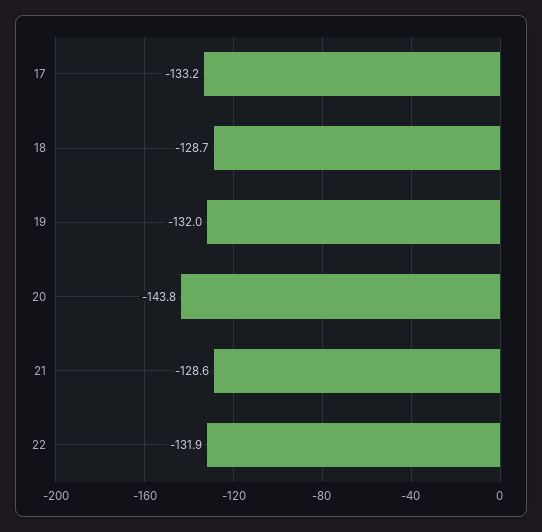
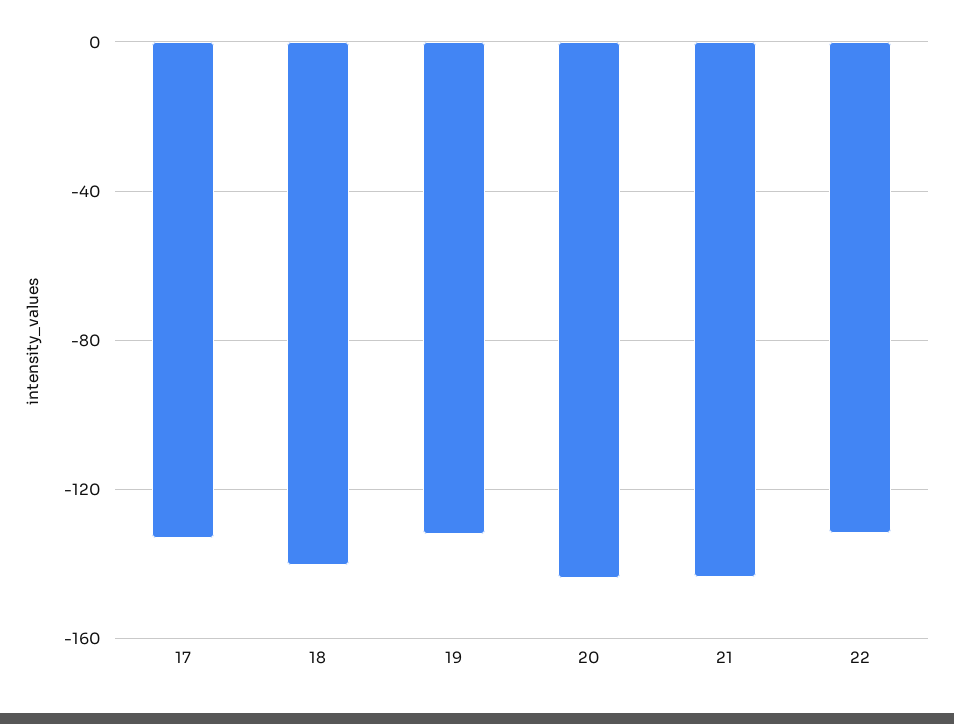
18: -128.7 -> -140
21: -128.6 -> -145

